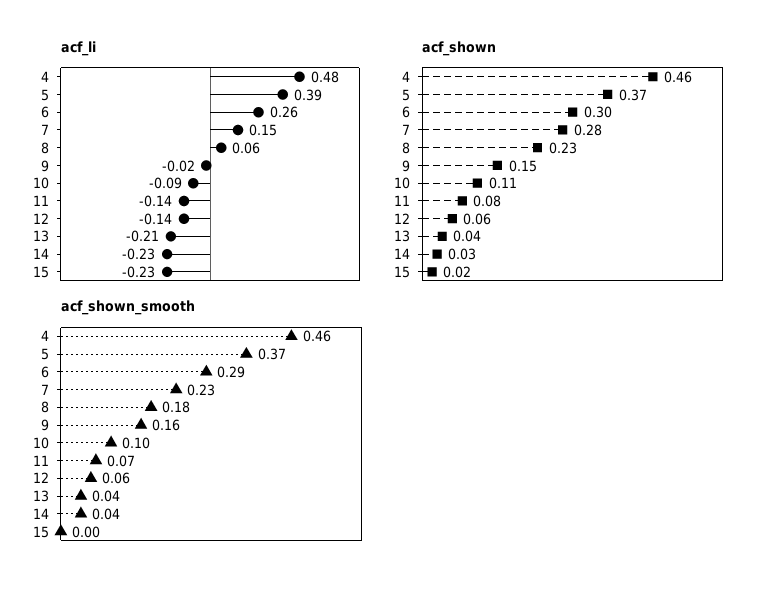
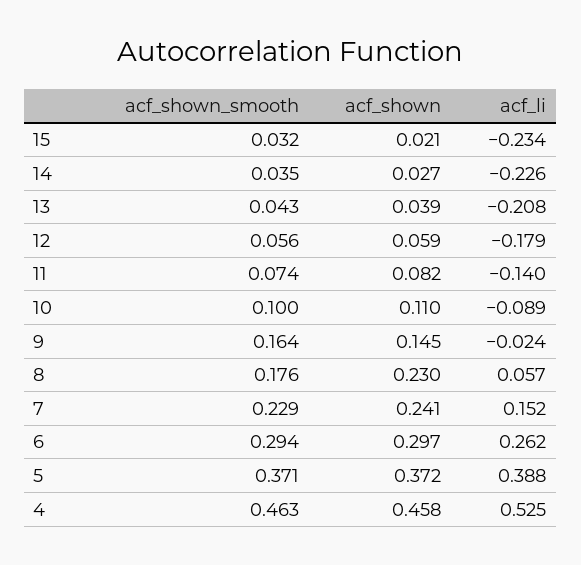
acf_li, 4: 0.48 -> 0.525
acf_li, 12: -0.14 -> -0.179
acf_shown, 7: 0.28 -> 0.241
acf_shown_smooth, 15: 0 -> 0.032

